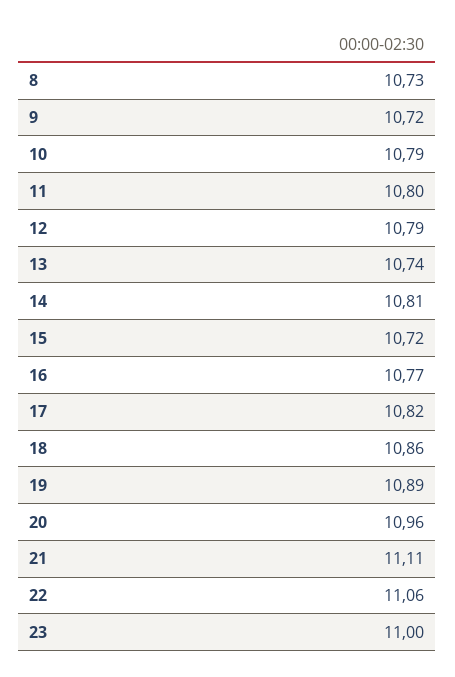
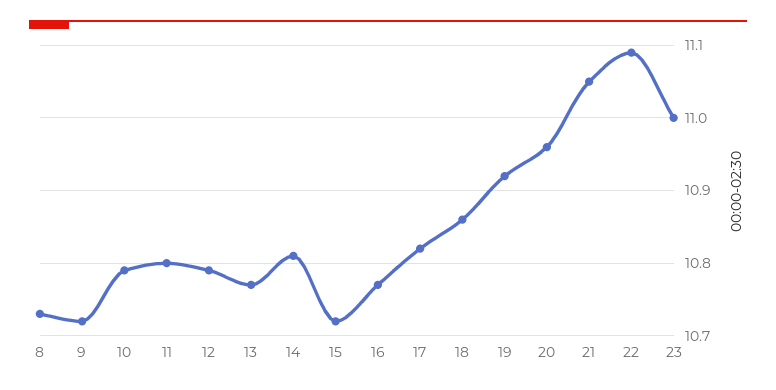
13: 10.74 -> 10.77
19: 10.89 -> 10.92
21: 11.11 -> 11.05
22: 11.06 -> 11.09

